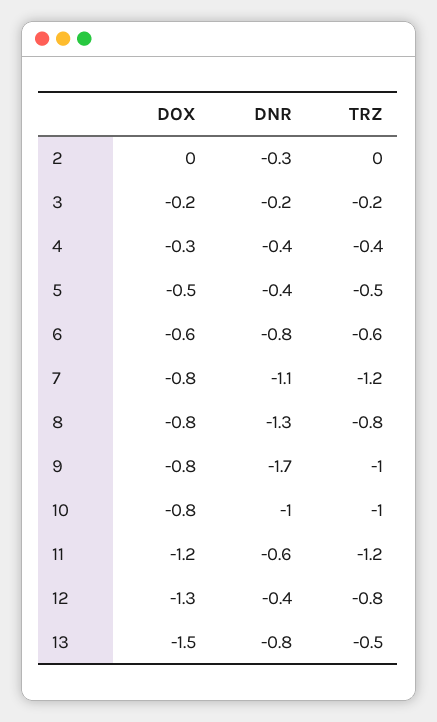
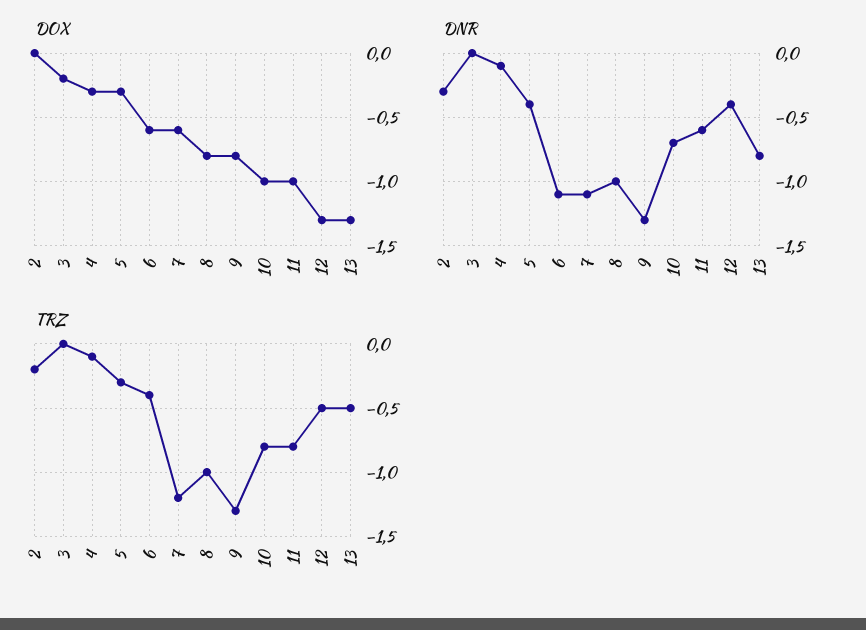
TRZ, 2: 0 -> -0.2
DNR, 3: -0.2 -> 0
TRZ, 3: -0.2 -> 0
DNR, 4: -0.4 -> -0.1
TRZ, 4: -0.4 -> -0.1
DOX, 5: -0.5 -> -0.3
TRZ, 5: -0.5 -> -0.3
DNR, 6: -0.8 -> -1.1
TRZ, 6: -0.6 -> -0.4
DOX, 7: -0.8 -> -0.6
DNR, 8: -1.3 -> -1
TRZ, 8: -0.8 -> -1
DNR, 9: -1.7 -> -1.3
TRZ, 9: -1 -> -1.3
DOX, 10: -0.8 -> -1
DNR, 10: -1 -> -0.7
TRZ, 10: -1 -> -0.8
DOX, 11: -1.2 -> -1
TRZ, 11: -1.2 -> -0.8
TRZ, 12: -0.8 -> -0.5
DOX, 13: -1.5 -> -1.3

